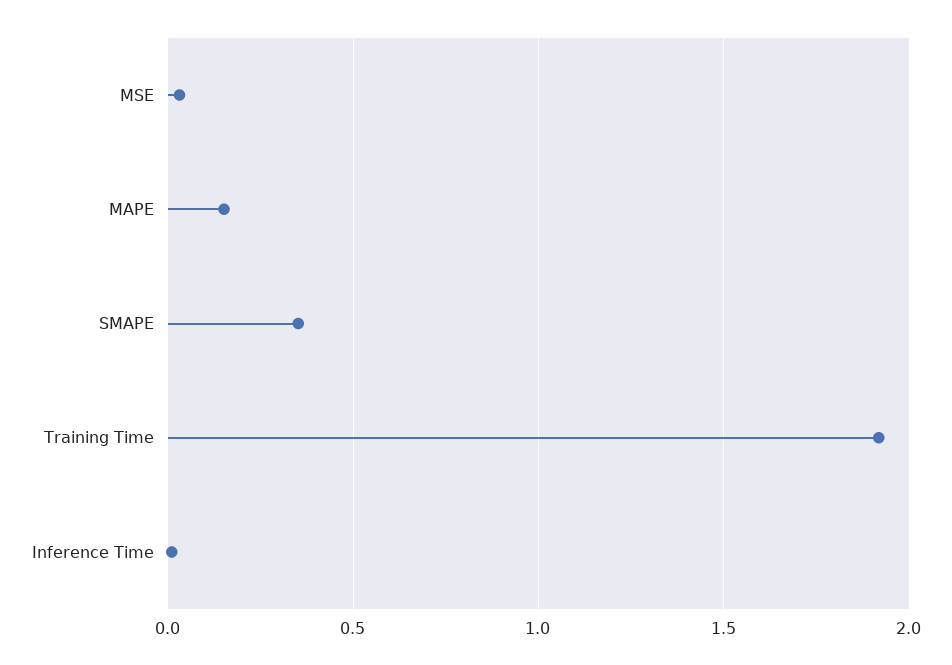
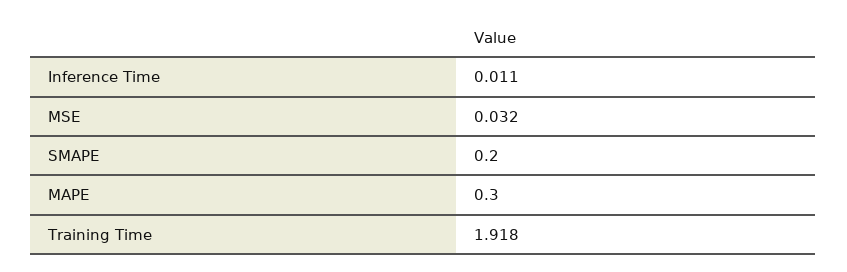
MAPE: 0.15 -> 0.3
SMAPE: 0.35 -> 0.2

